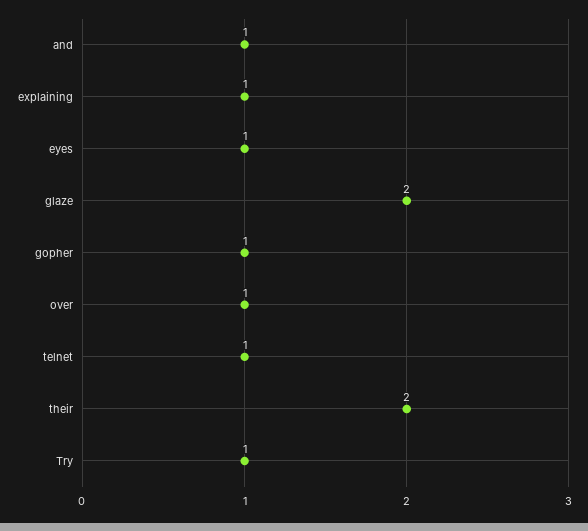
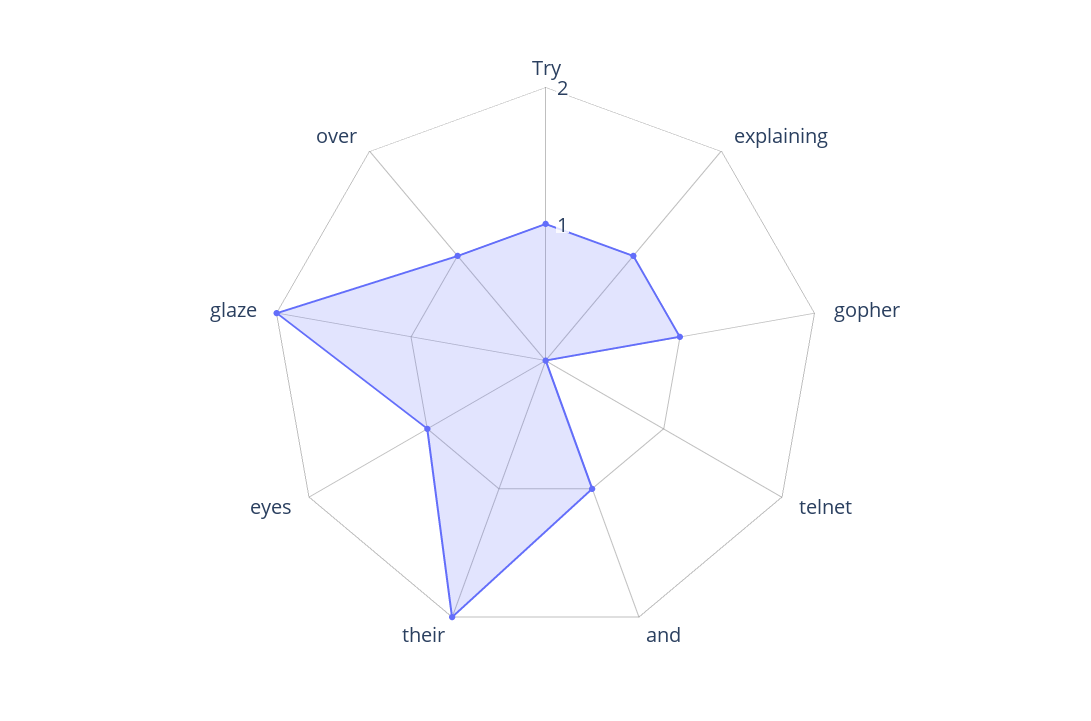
telnet: 1 -> 0

